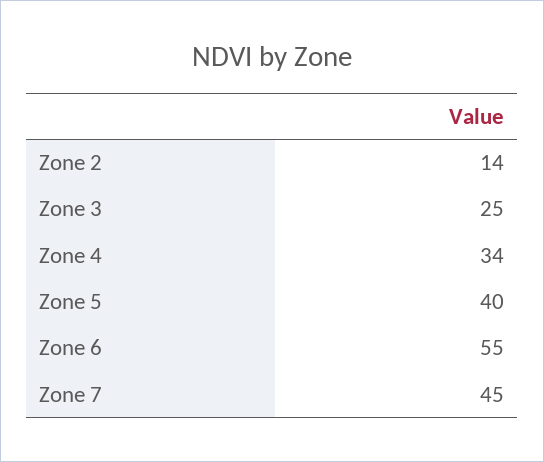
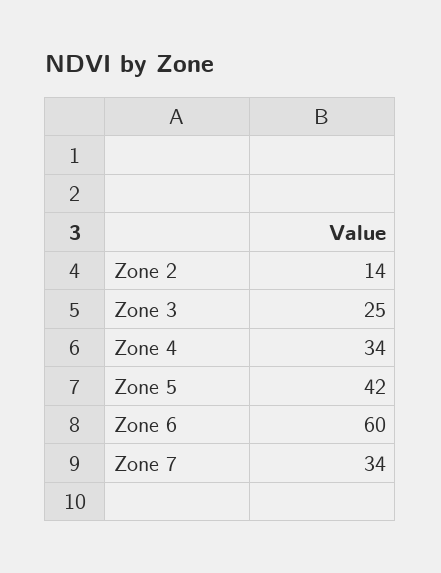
Zone 5: 40 -> 42
Zone 6: 55 -> 60
Zone 7: 45 -> 34

